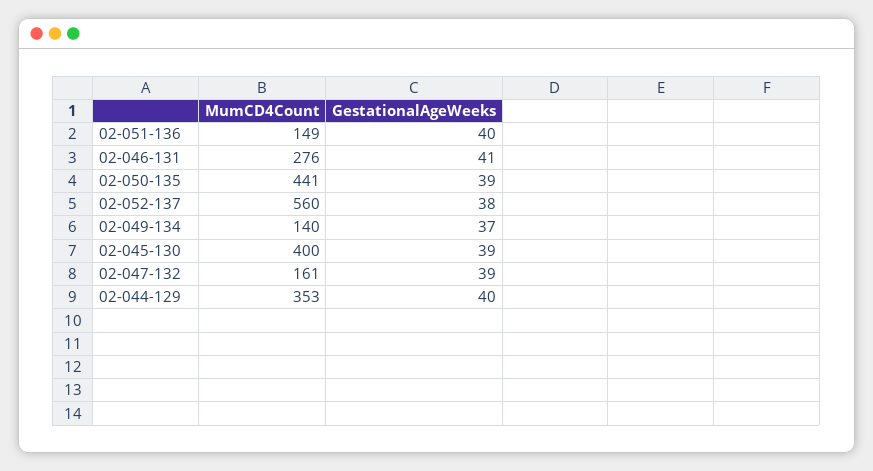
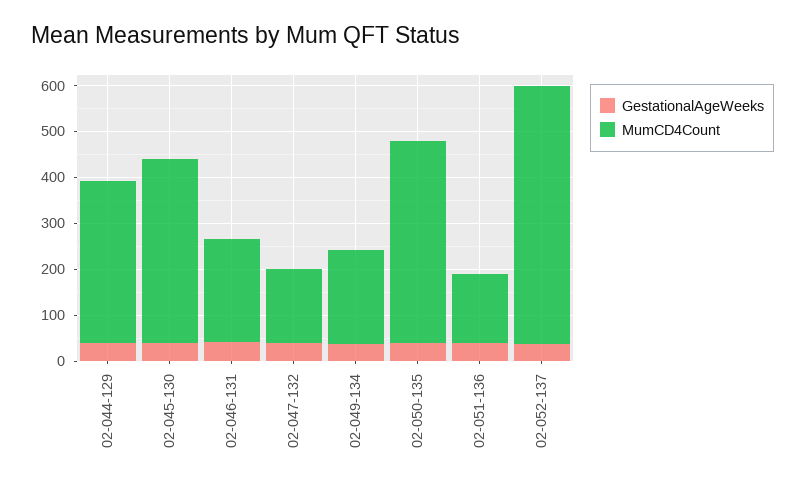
MumCD4Count, 02-046-131: 276 -> 220
MumCD4Count, 02-049-134: 140 -> 200

